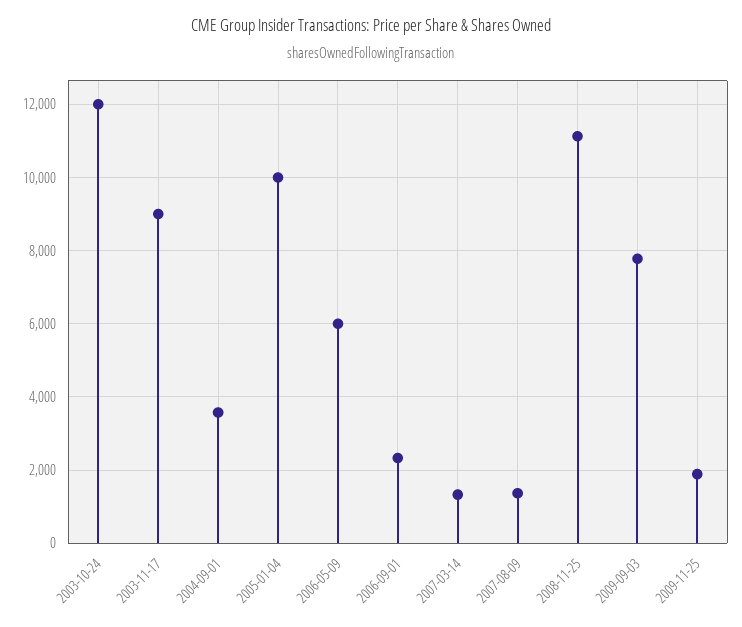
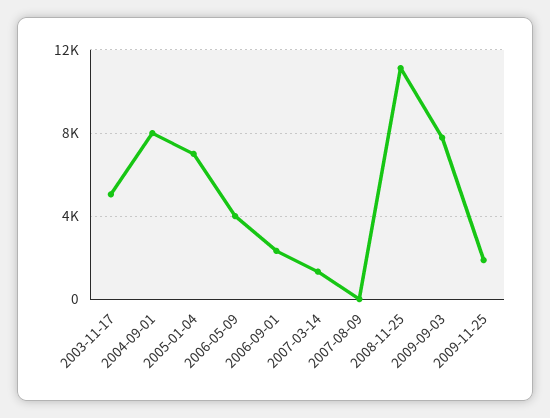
2003-10-24: 12000 -> none
2003-11-17: 9000 -> 5000
2004-09-01: 3600 -> 8000
2005-01-04: 10000 -> 7000
2006-05-09: 6000 -> 4000
2007-08-09: 1400 -> 0

